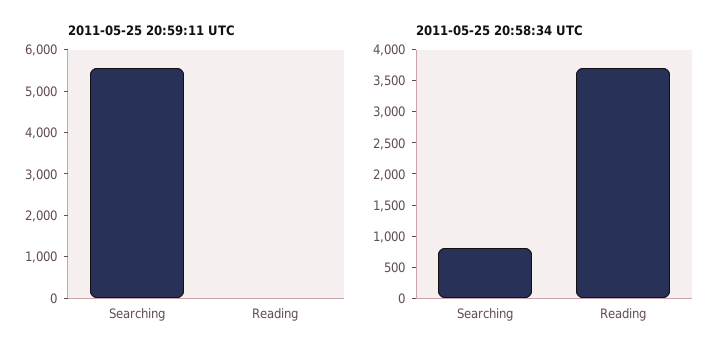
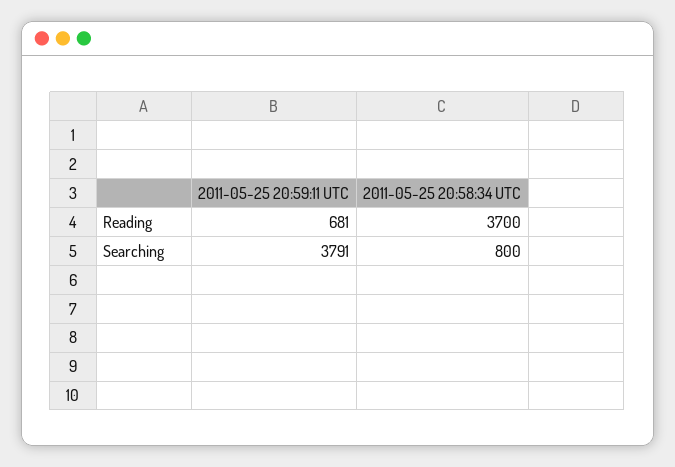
2011-05-25 20:59:11 UTC, Searching: 5600 -> 3791
2011-05-25 20:59:11 UTC, Reading: 0 -> 681

